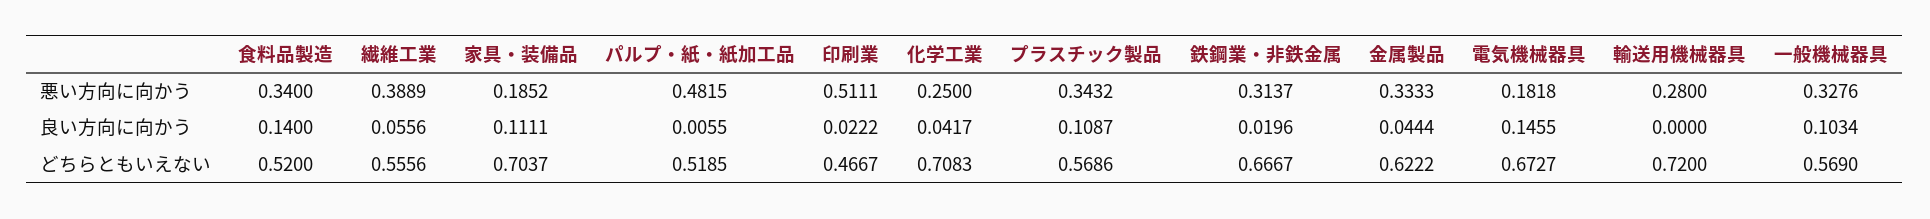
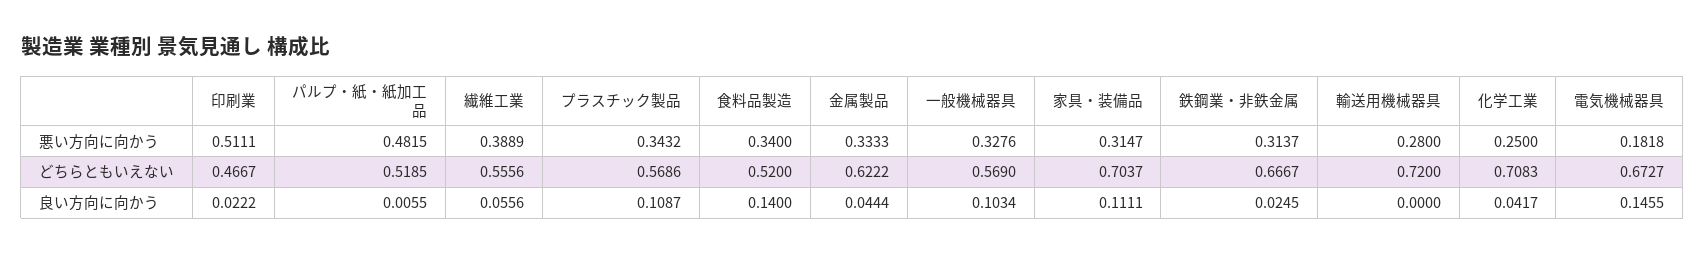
家具・装備品, 悪い方向に向かう: 0.1852 -> 0.3147
鉄鋼業・非鉄金属, 良い方向に向かう: 0.0196 -> 0.0245

